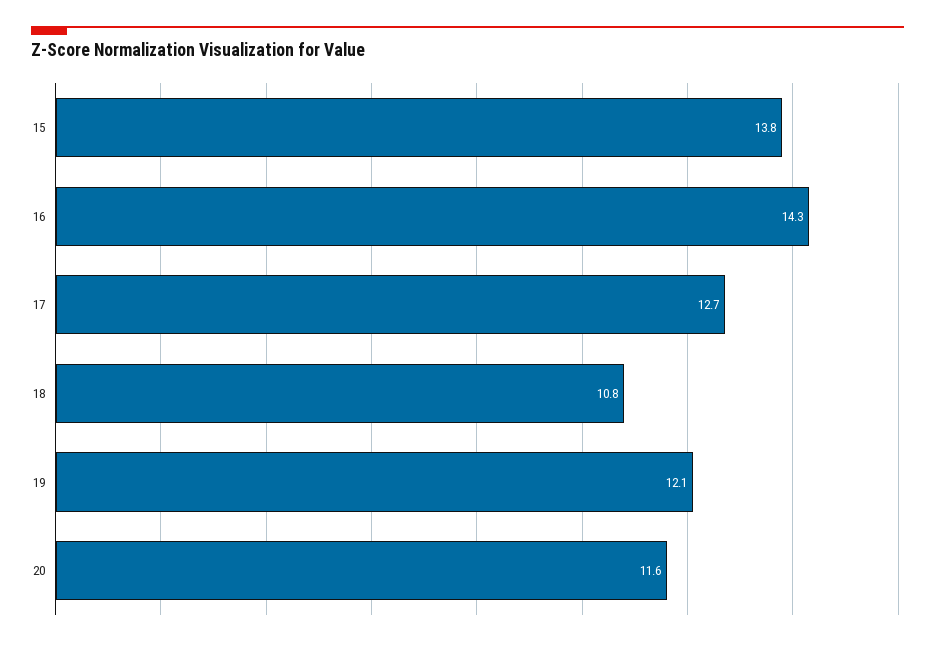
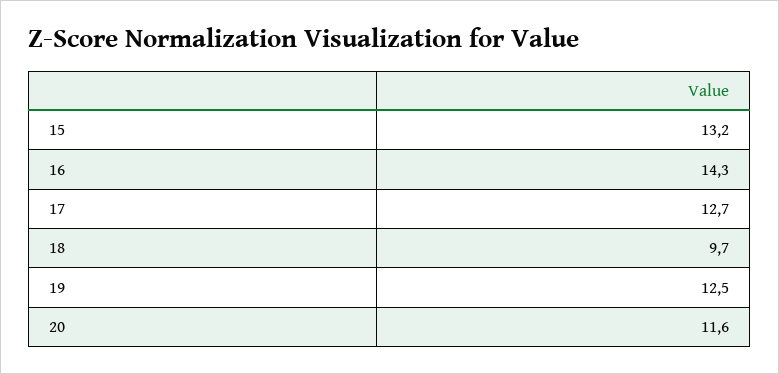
15: 13.8 -> 13.2
18: 10.8 -> 9.7
19: 12.1 -> 12.5

